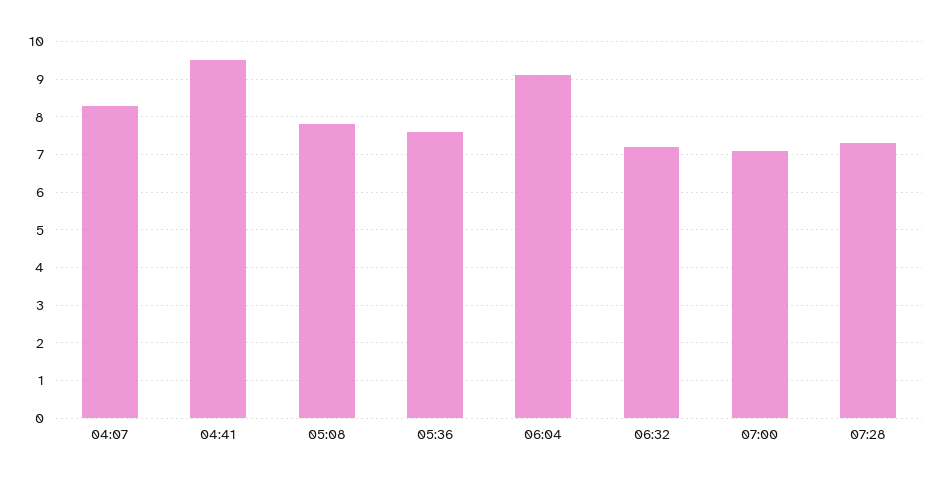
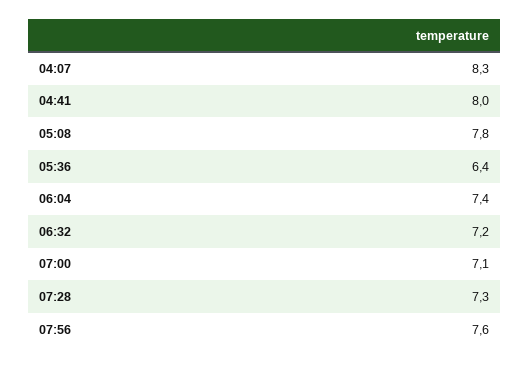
04:41: 9.5 -> 8
05:36: 7.5 -> 6.4
06:04: 9 -> 7.4
07:56: none -> 7.6

